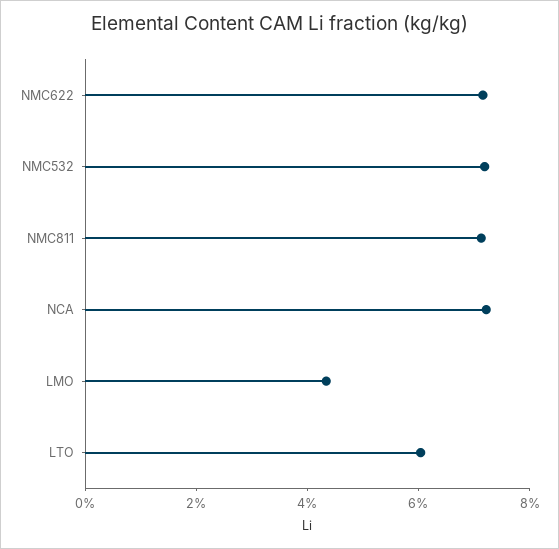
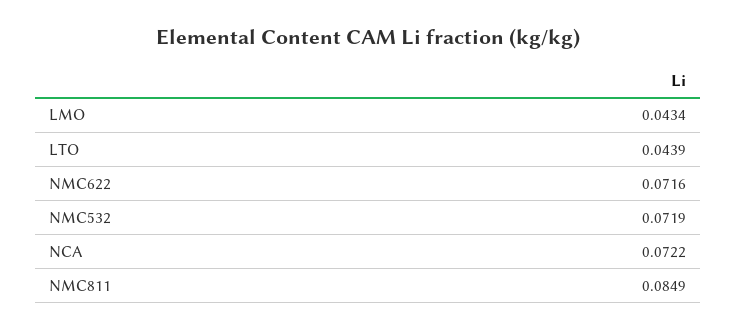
NMC811: 0.07 -> 0.0849
LTO: 0.06 -> 0.0439

